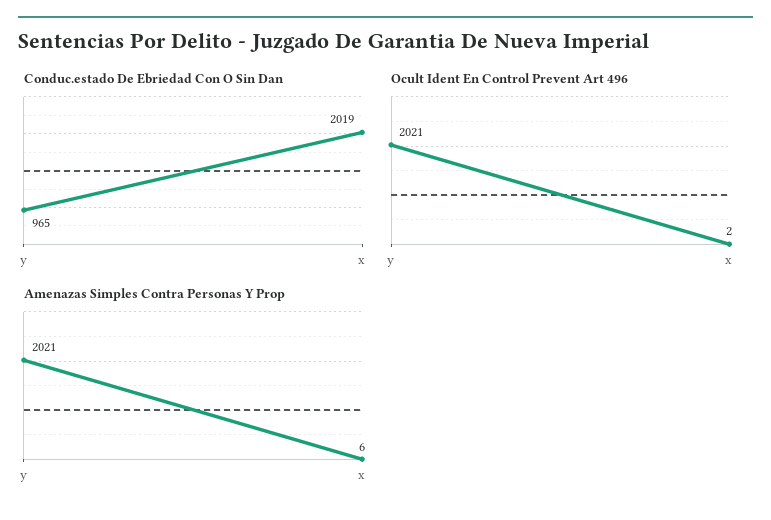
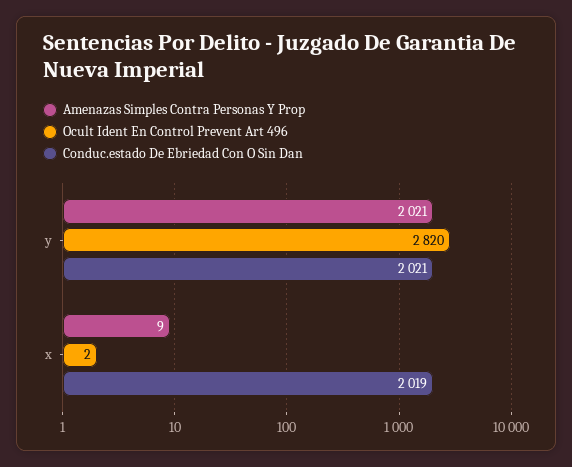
Conduc.estado De Ebriedad Con O Sin Dan, y: 965 -> 2021
Ocult Ident En Control Prevent Art 496, y: 2021 -> 2820
Amenazas Simples Contra Personas Y Prop, x: 6 -> 9

